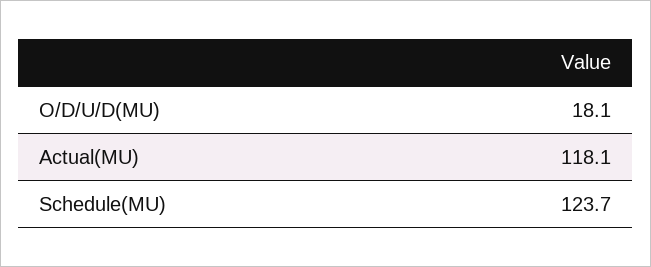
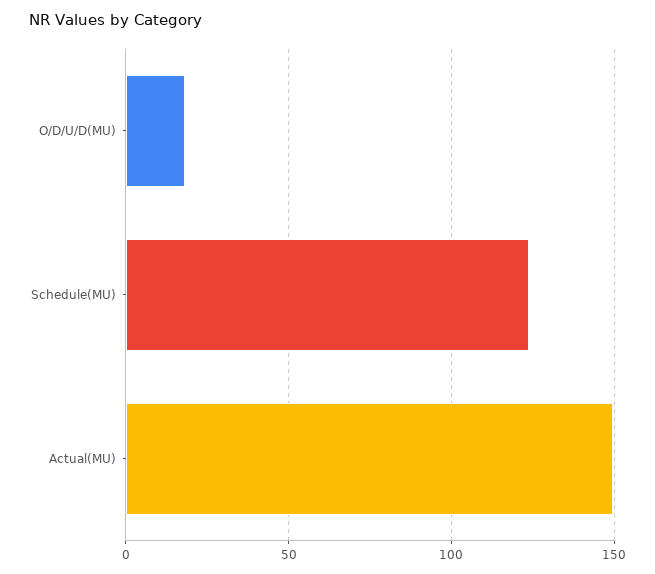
Actual(MU): 118.1 -> 150

